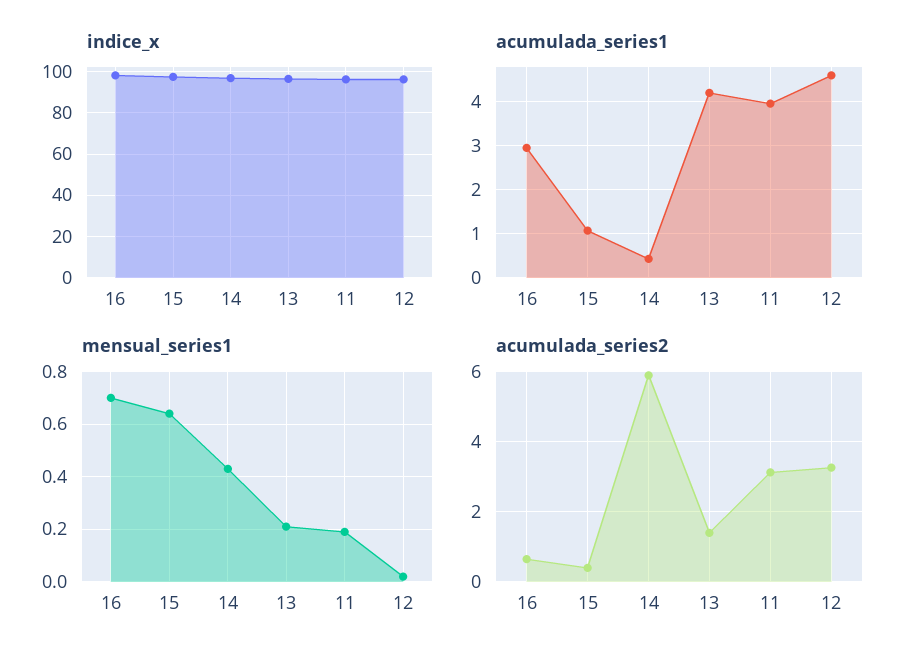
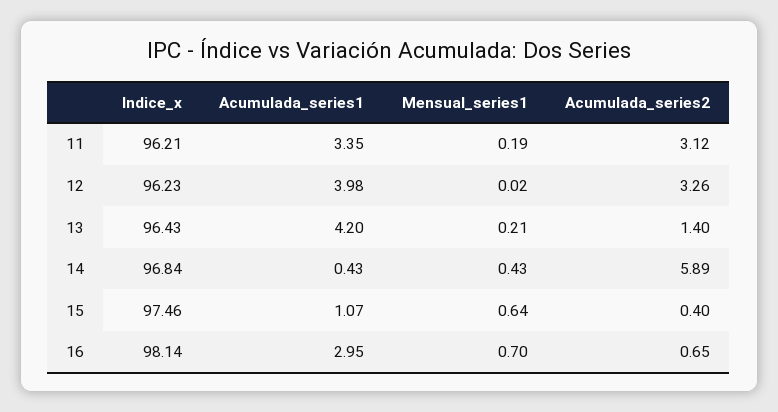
acumulada_series1, 11: 4 -> 3.35
acumulada_series1, 12: 4.6 -> 3.98

